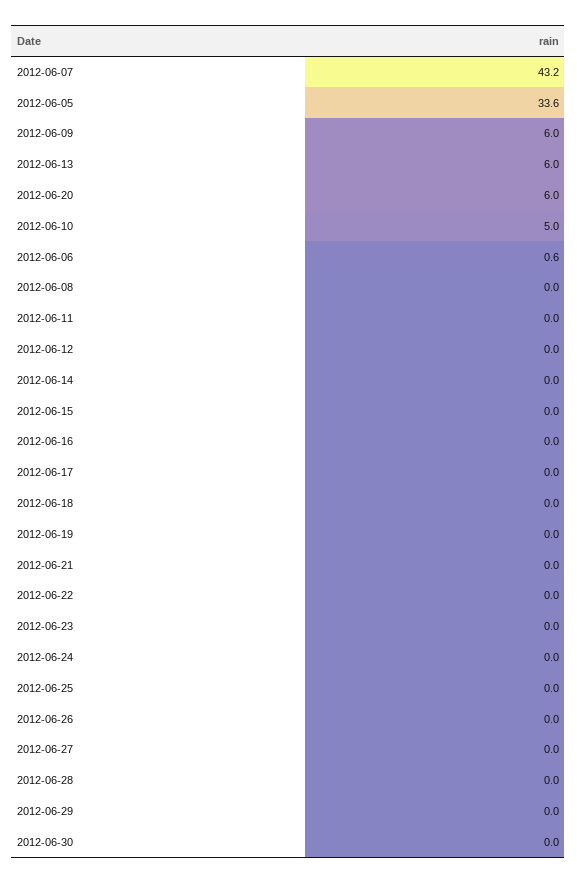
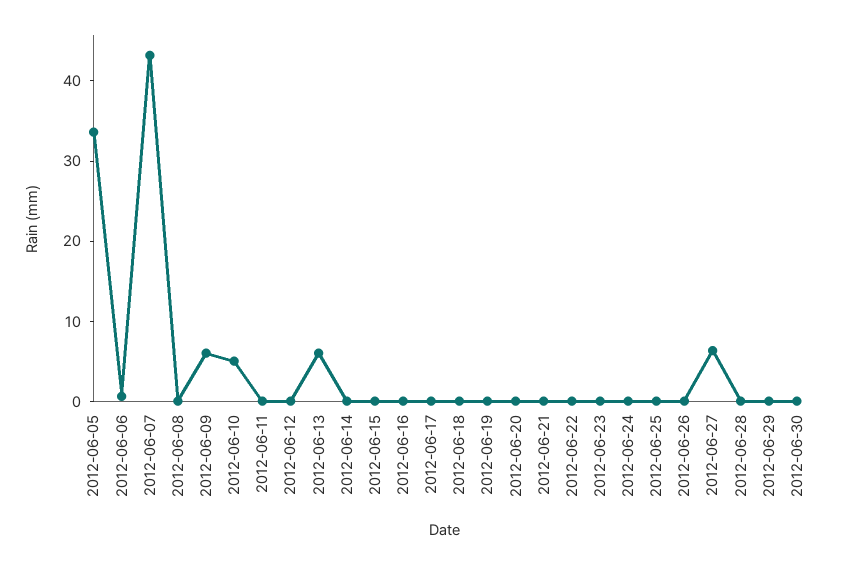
2012-06-20: 6 -> 0
2012-06-27: 0 -> 6

